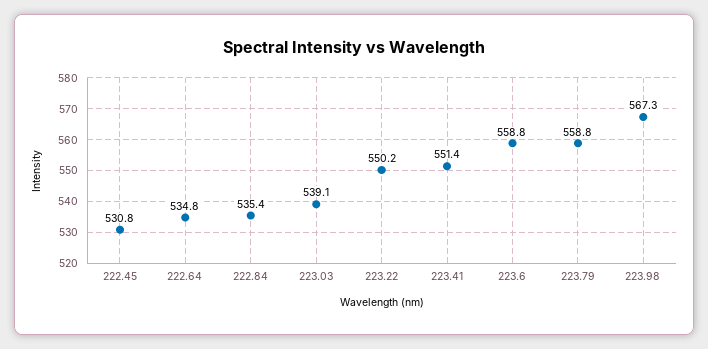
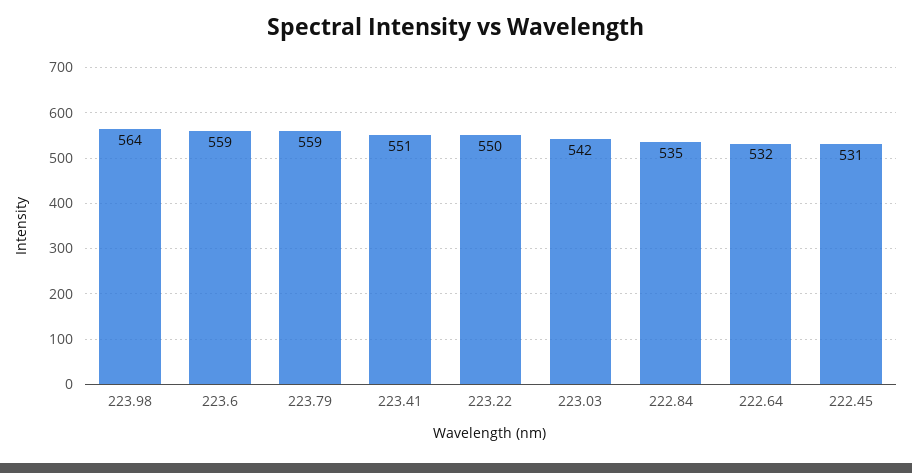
222.64: 534.8 -> 532
223.03: 539.1 -> 542
223.98: 567.3 -> 564

